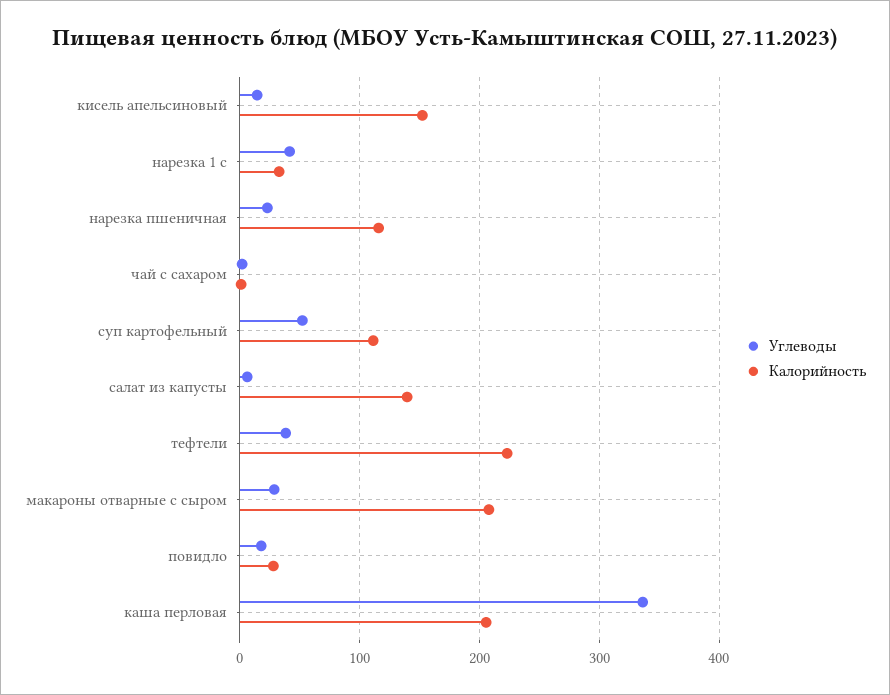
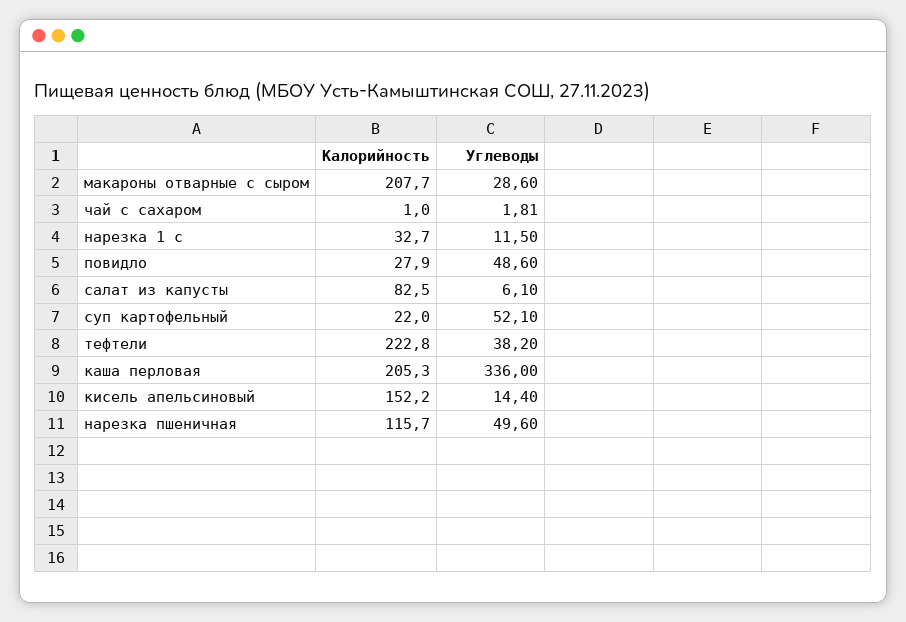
Углеводы, нарезка 1 с: 40 -> 11.5
Углеводы, нарезка пшеничная: 20 -> 49.6
Калорийность, суп картофельный: 110 -> 22
Калорийность, салат из капусты: 140 -> 82.5
Углеводы, повидло: 20 -> 48.6

